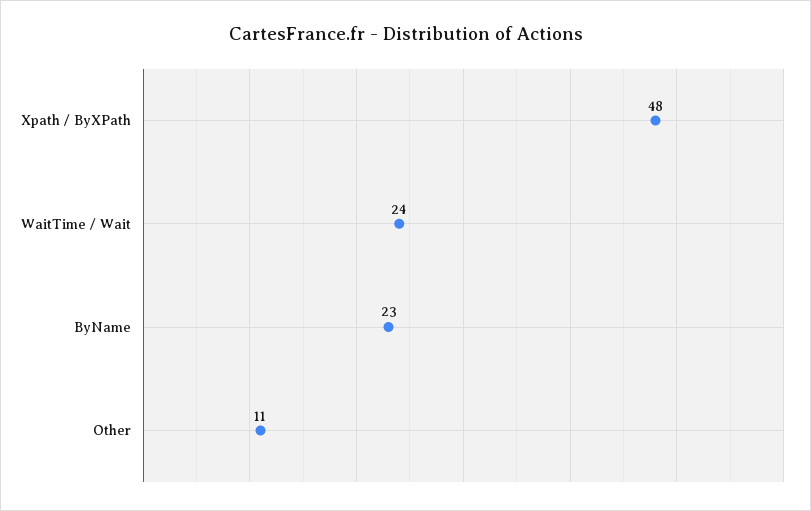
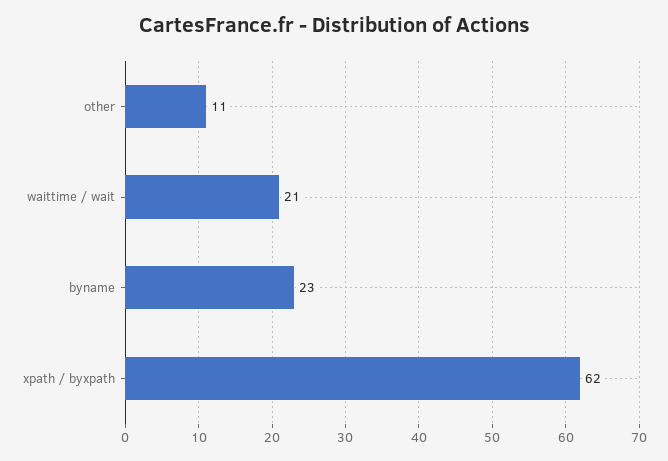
Xpath / ByXPath: 48 -> 62
WaitTime / Wait: 24 -> 21

